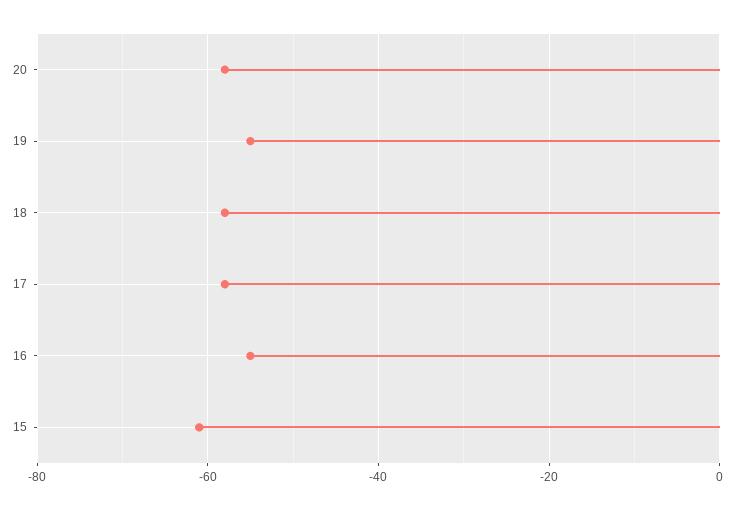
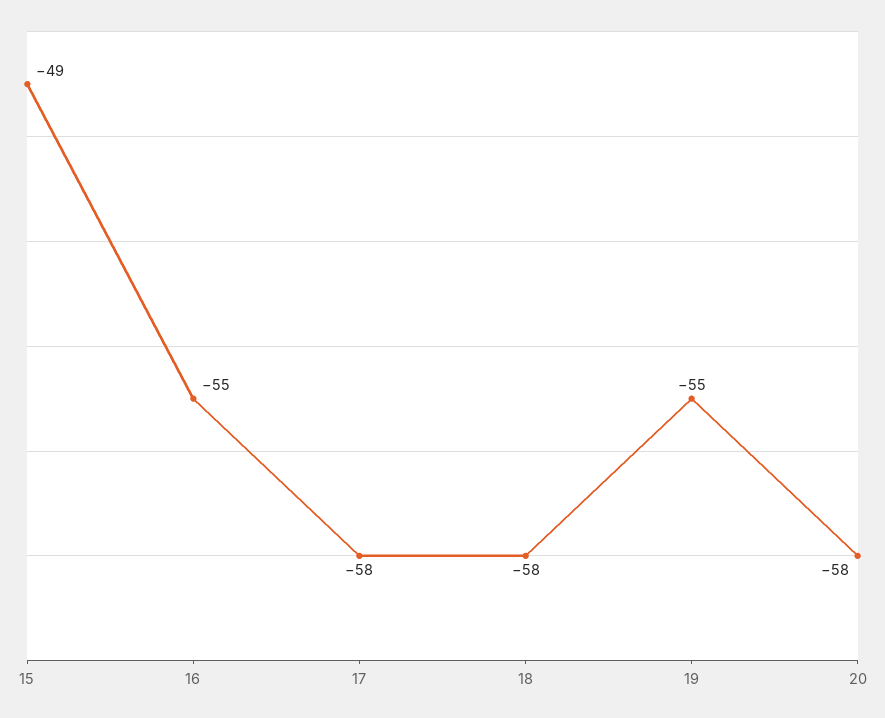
15: -60 -> -49

